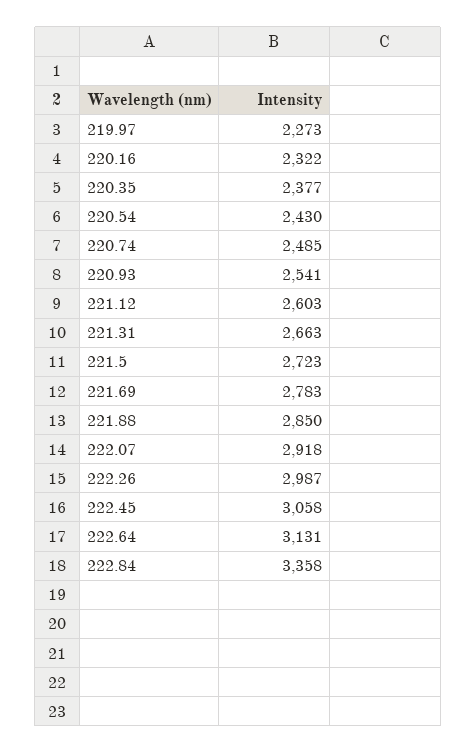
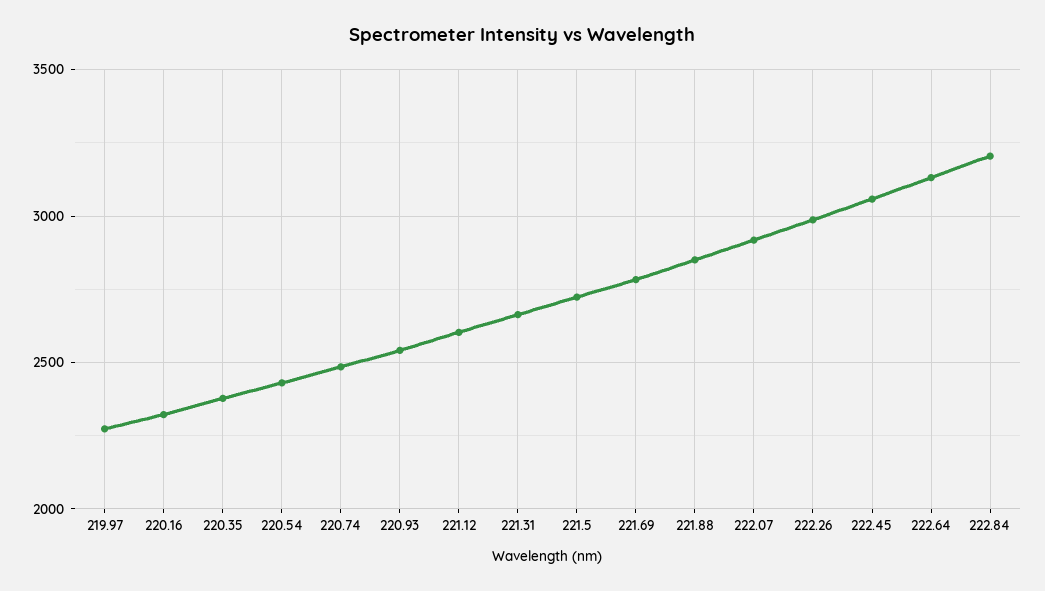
222.84: 3358 -> 3200

